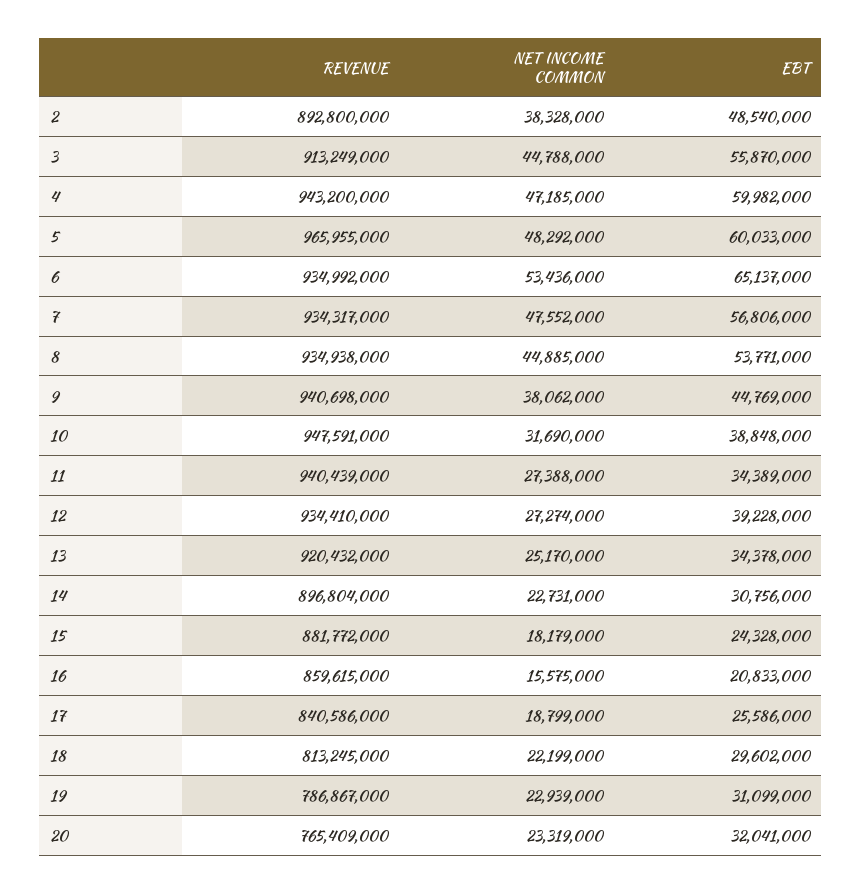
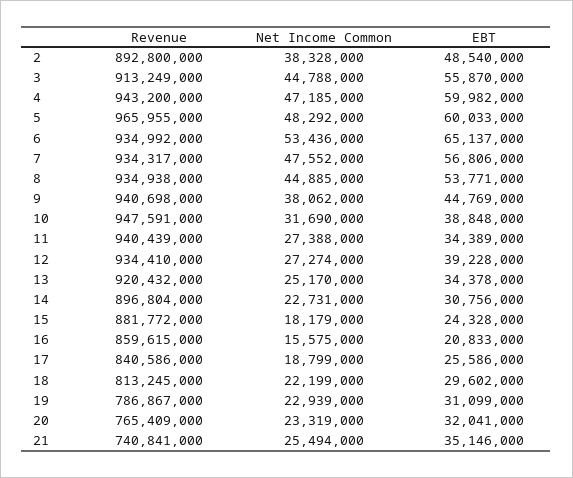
REVENUE, 21: none -> 740841000
NET INCOME COMMON, 21: none -> 25494000
EBT, 21: none -> 35146000

